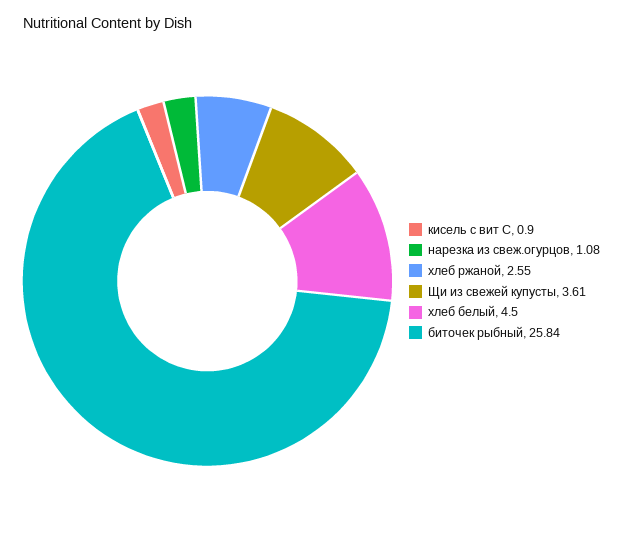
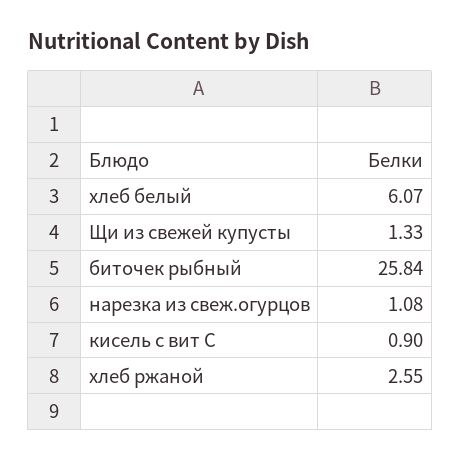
Щи из свежей купусты: 3.61 -> 1.33
хлеб белый: 4.5 -> 6.07

